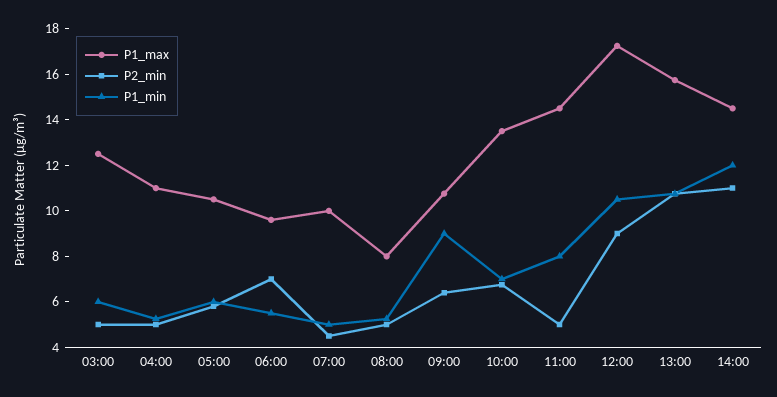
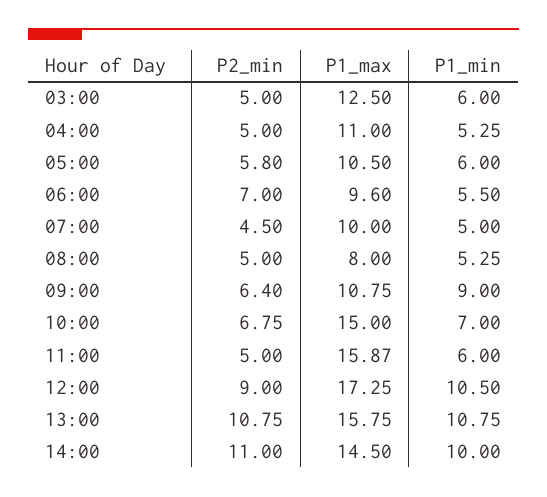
P1_max, 10:00: 13.5 -> 15
P1_max, 11:00: 14.5 -> 15.87
P1_min, 11:00: 8 -> 6
P1_min, 14:00: 12 -> 10

